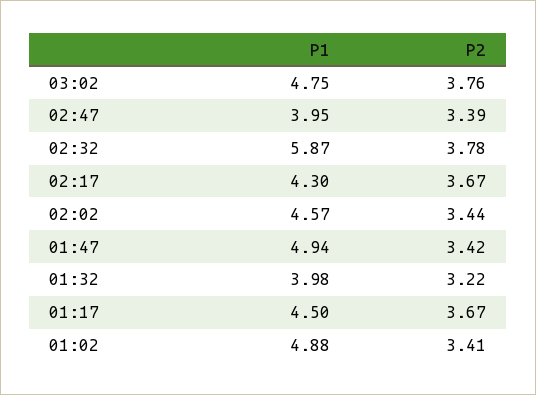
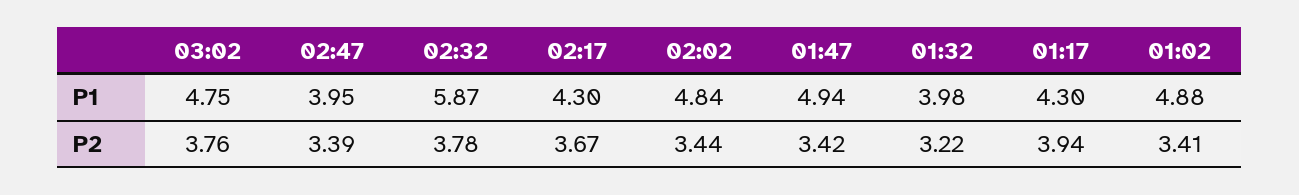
P1, 02:02: 4.57 -> 4.84
P1, 01:17: 4.5 -> 4.3
P2, 01:17: 3.67 -> 3.94

